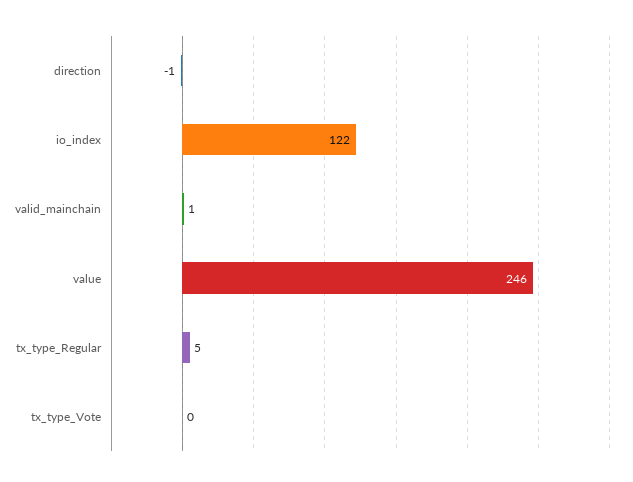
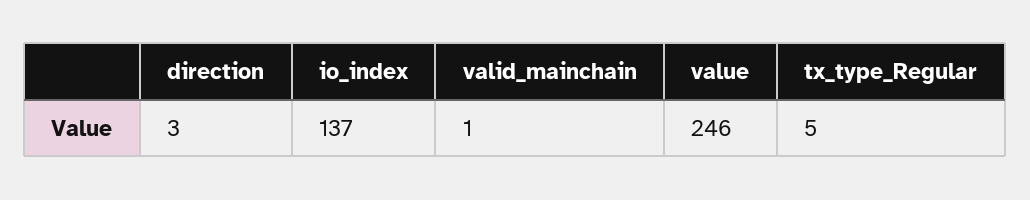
direction: -1 -> 3
io_index: 122 -> 137
tx_type_Vote: 0 -> none

